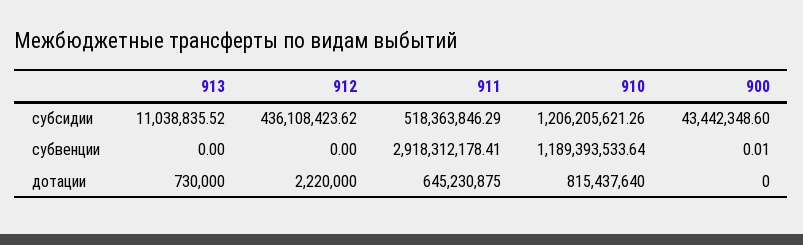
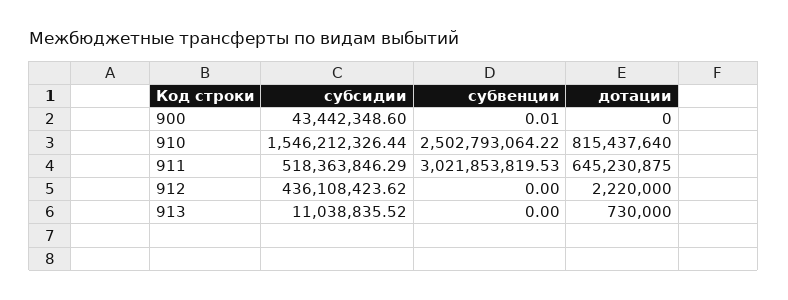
910, субсидии: 1206205621.26 -> 1546212326.44
911, субвенции: 2918312178.41 -> 3021853819.53
910, субвенции: 1189393533.64 -> 2502793064.22

